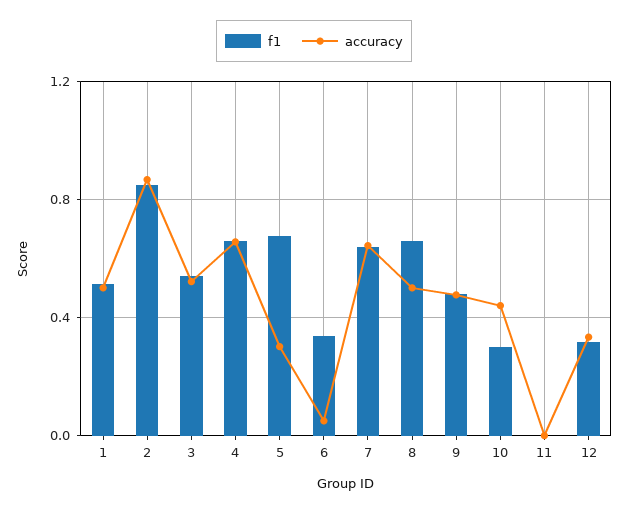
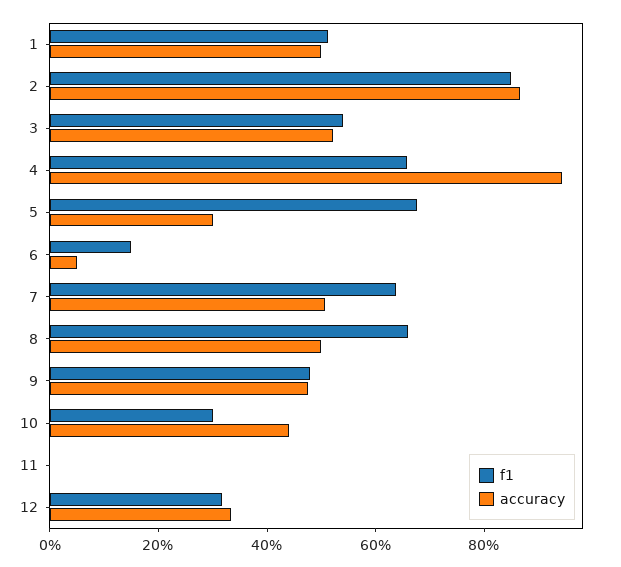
accuracy, 4: 0.65 -> 0.95
f1, 6: 0.35 -> 0.15
accuracy, 7: 0.65 -> 0.5

